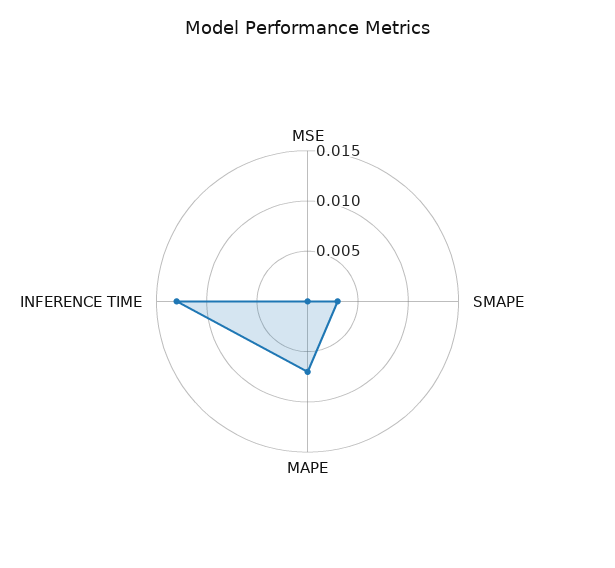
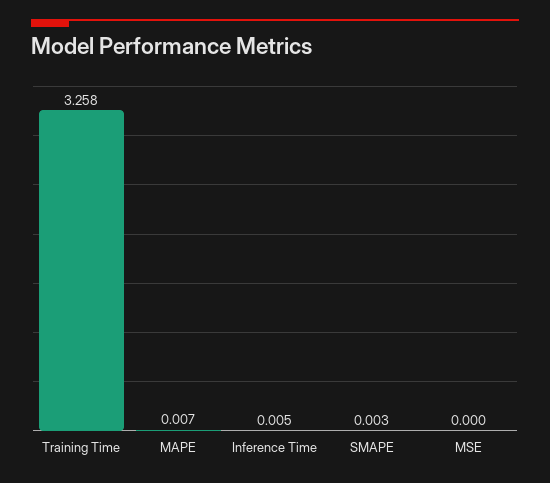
INFERENCE TIME: 0.013 -> 0.005
Training Time: none -> 3.258

